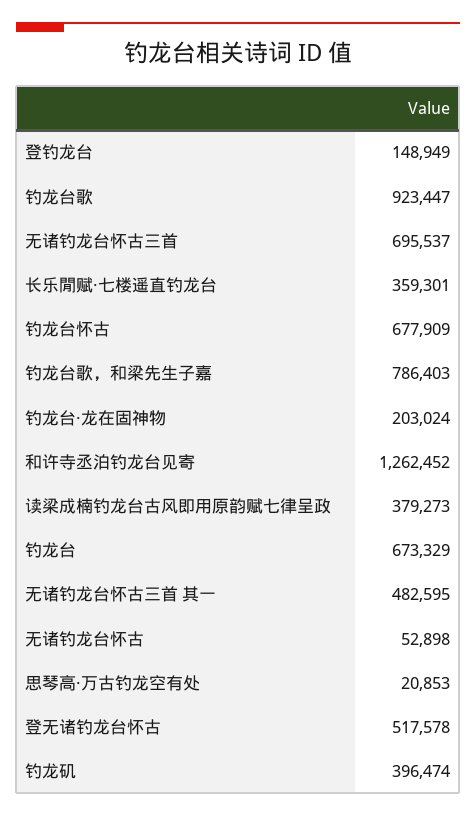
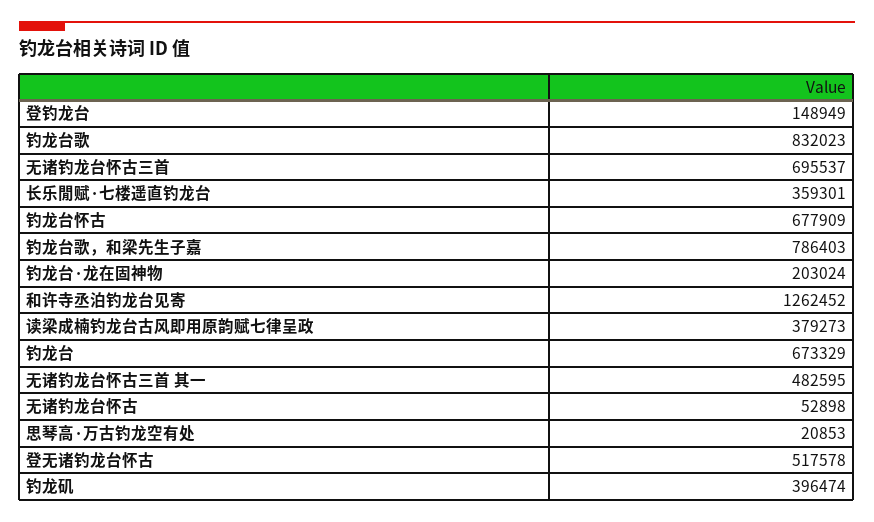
钓龙台歌: 923447 -> 832023

